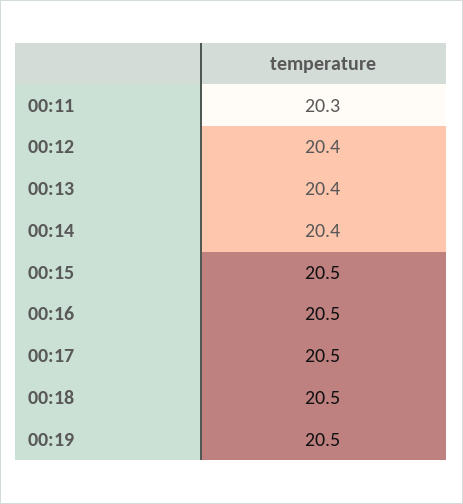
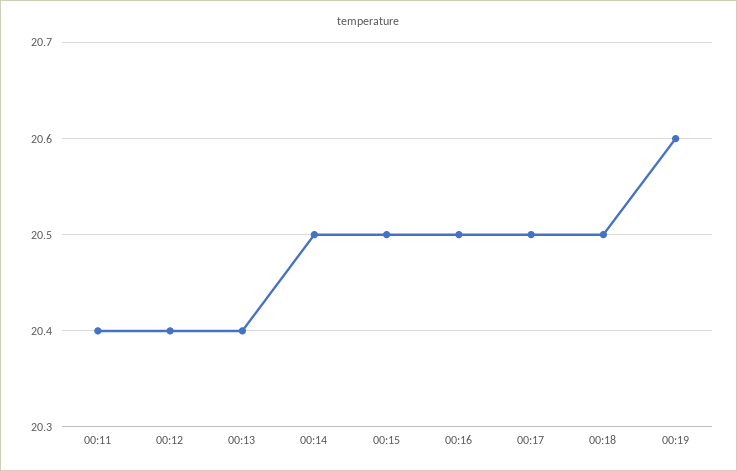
00:11: 20.3 -> 20.4
00:14: 20.4 -> 20.5
00:19: 20.5 -> 20.6

